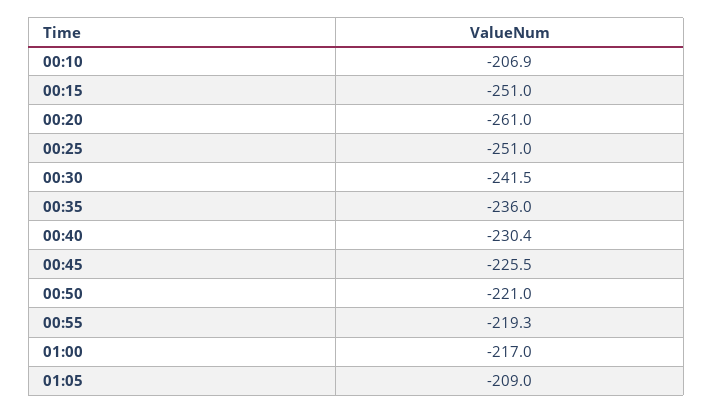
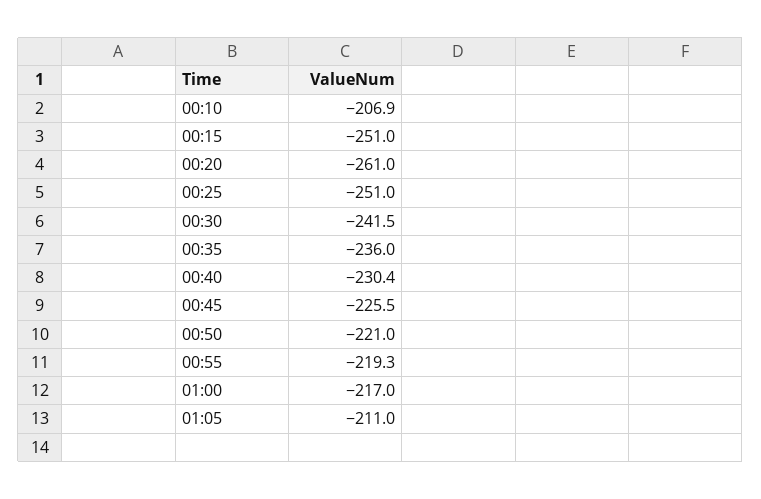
01:05: -209 -> -211

